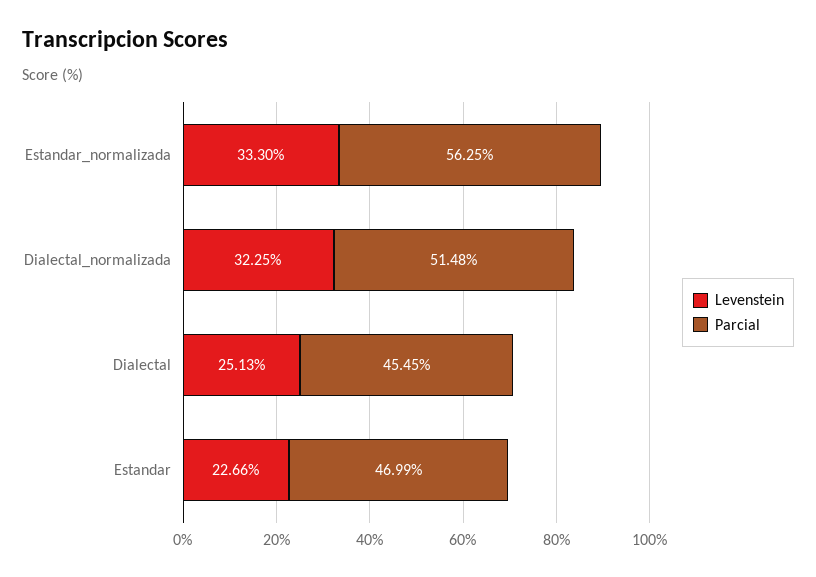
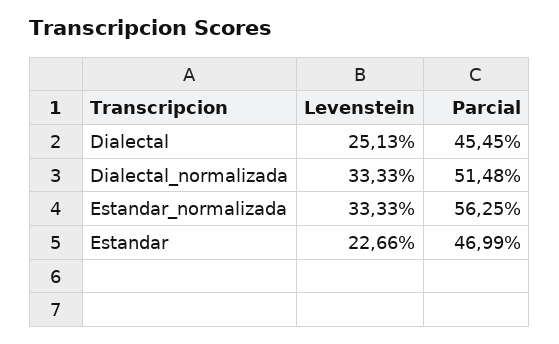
Levenstein, Estandar_normalizada: 33.3 -> 33.33
Levenstein, Dialectal_normalizada: 32.25 -> 33.33

